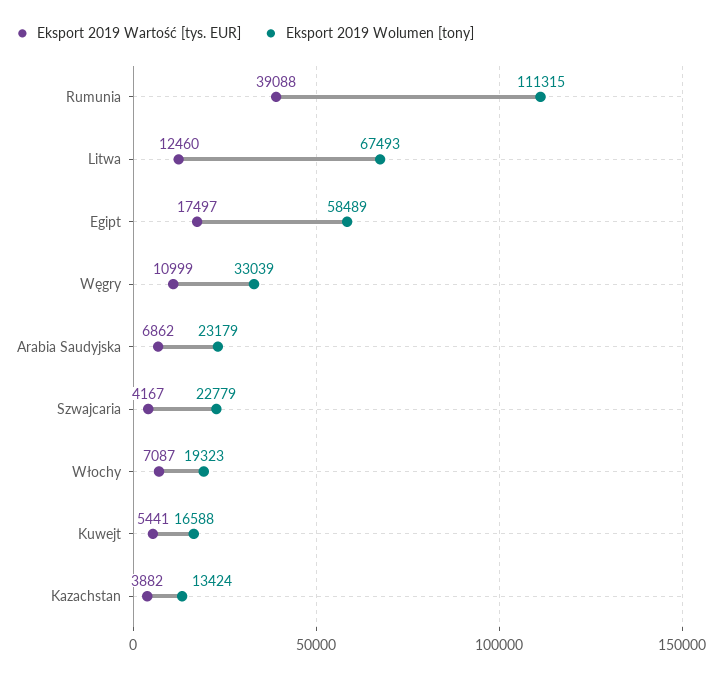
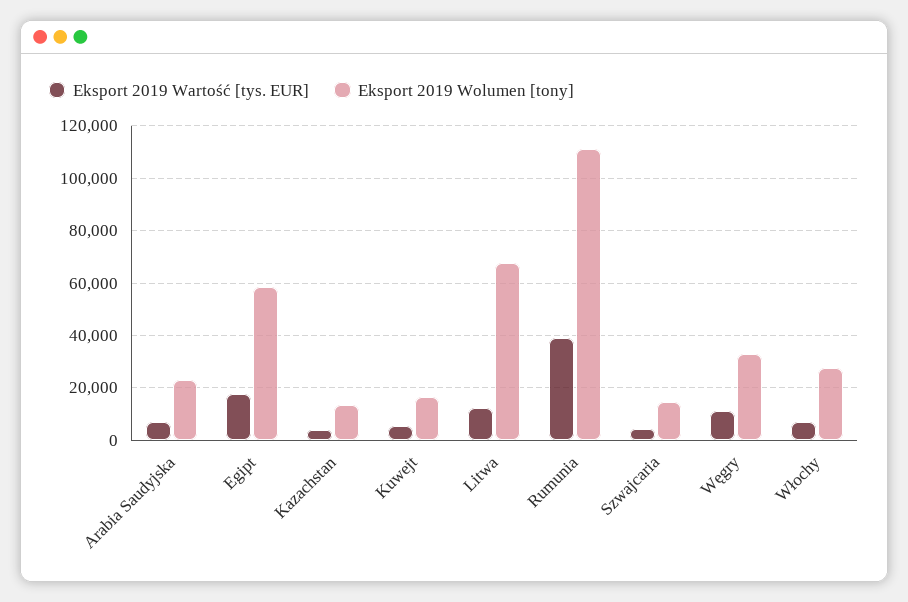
Eksport 2019 Wolumen [tony], Szwajcaria: 22779 -> 15000
Eksport 2019 Wolumen [tony], Włochy: 19323 -> 27500

